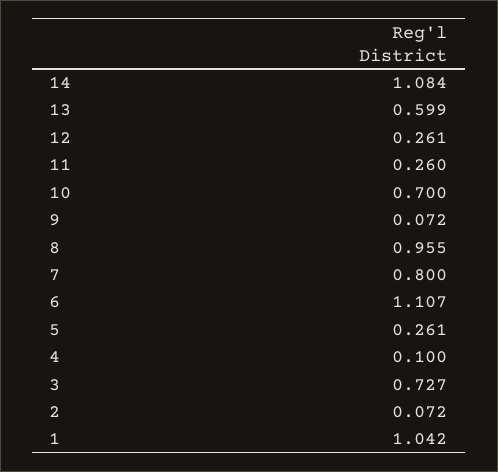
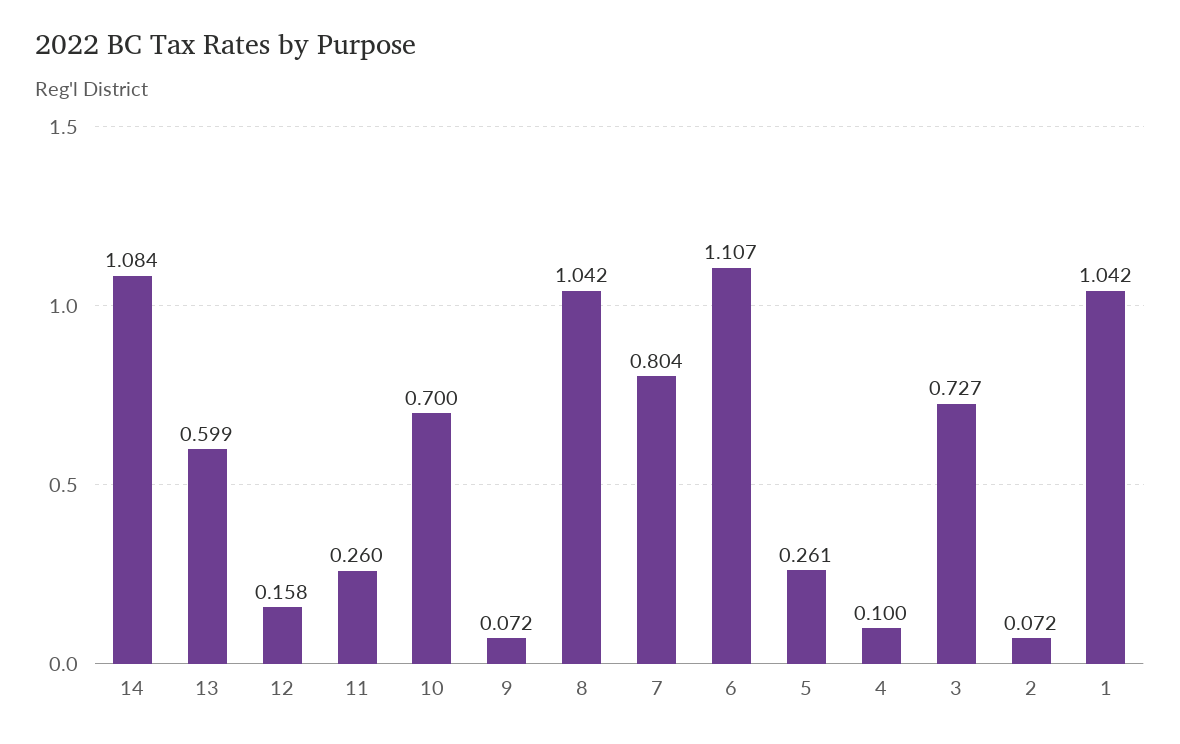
12: 0.261 -> 0.158
8: 0.955 -> 1.042
7: 0.8 -> 0.804

